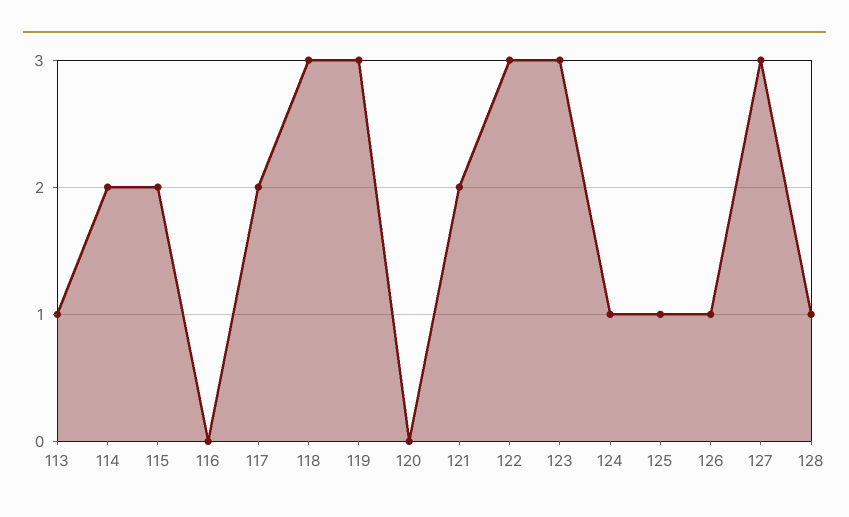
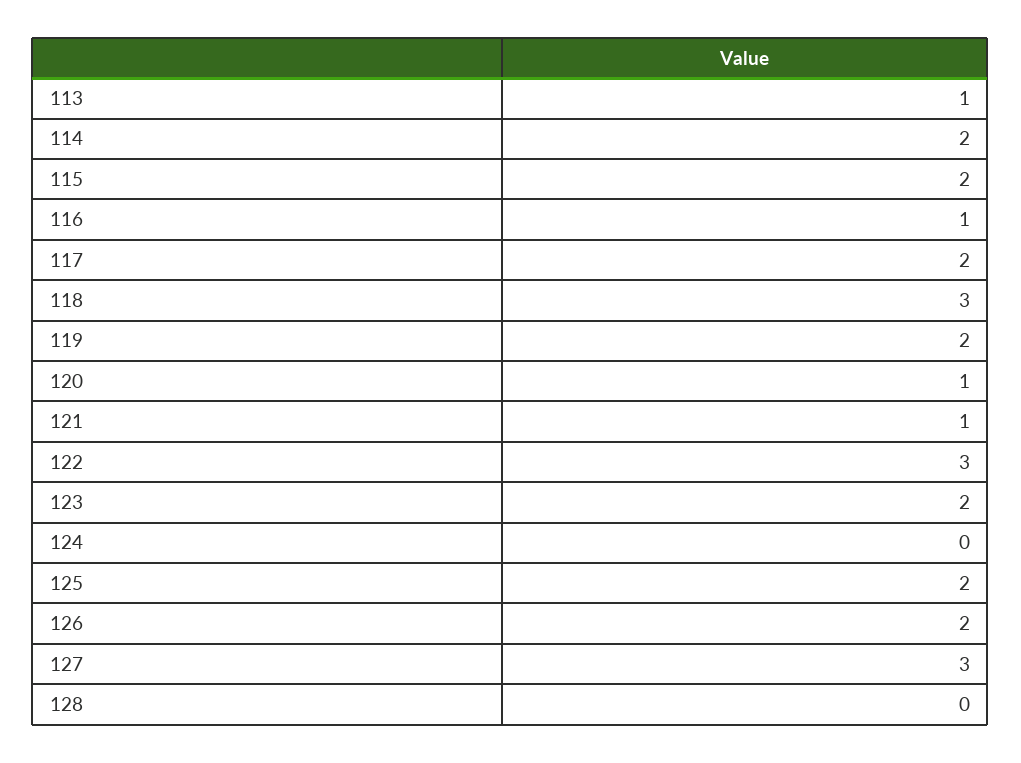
116: 0 -> 1
119: 3 -> 2
120: 0 -> 1
121: 2 -> 1
123: 3 -> 2
124: 1 -> 0
125: 1 -> 2
126: 1 -> 2
128: 1 -> 0

